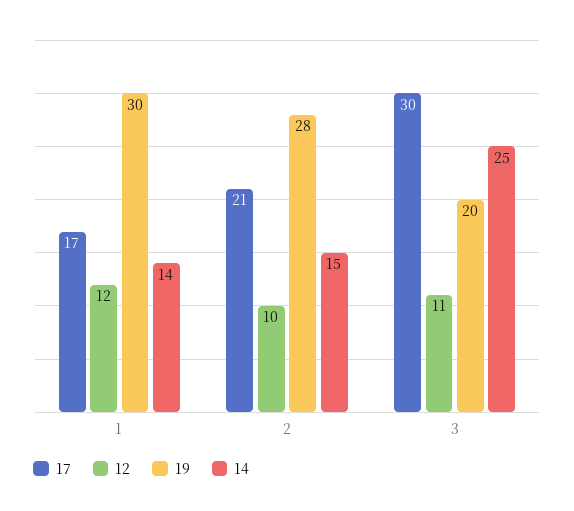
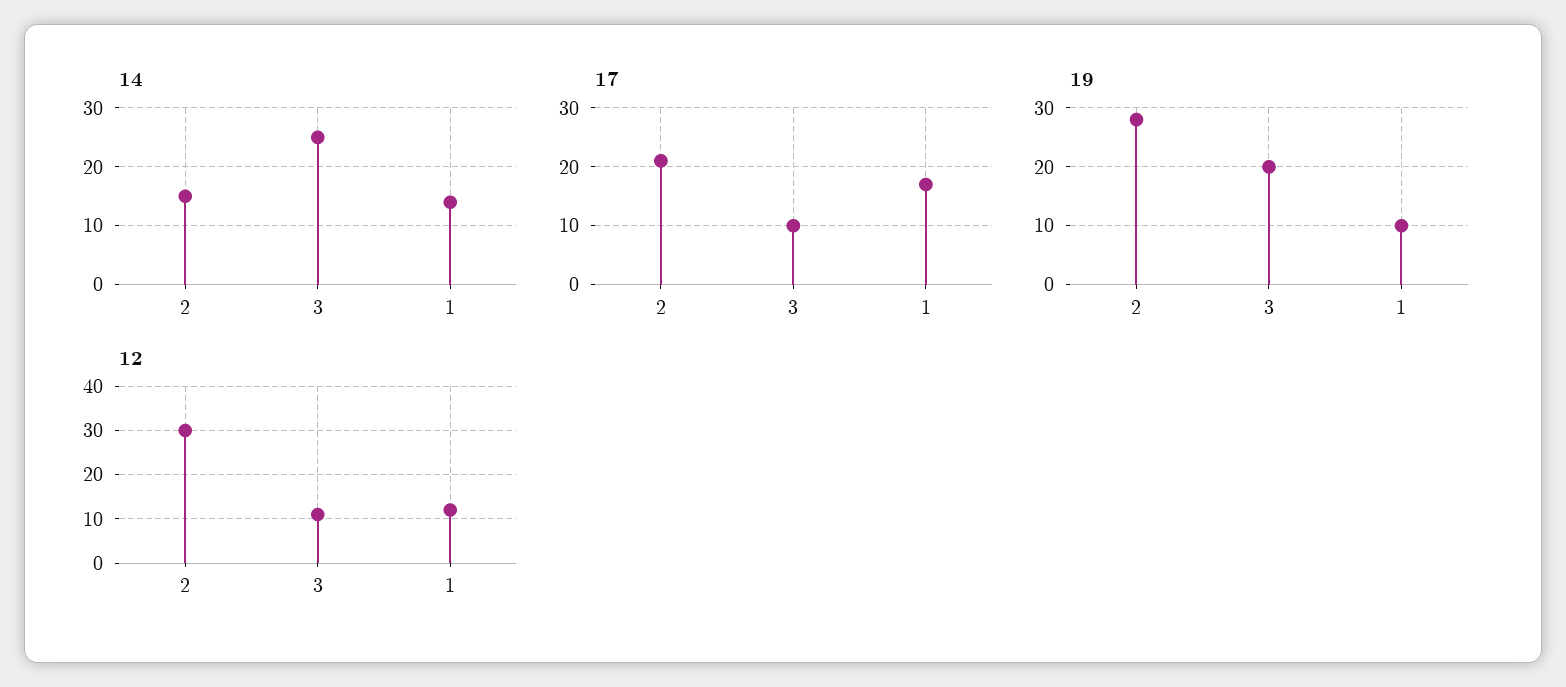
19, 1: 30 -> 10
12, 2: 10 -> 30
17, 3: 30 -> 10

